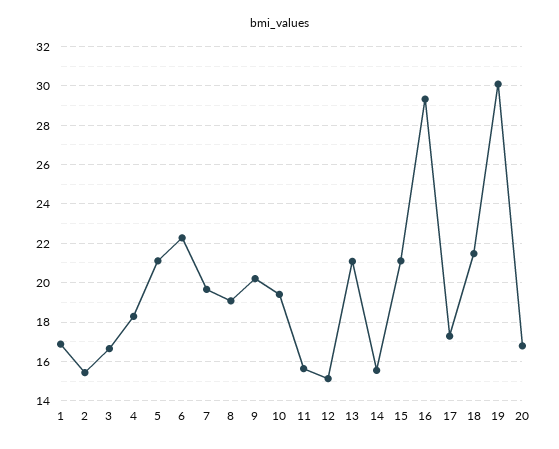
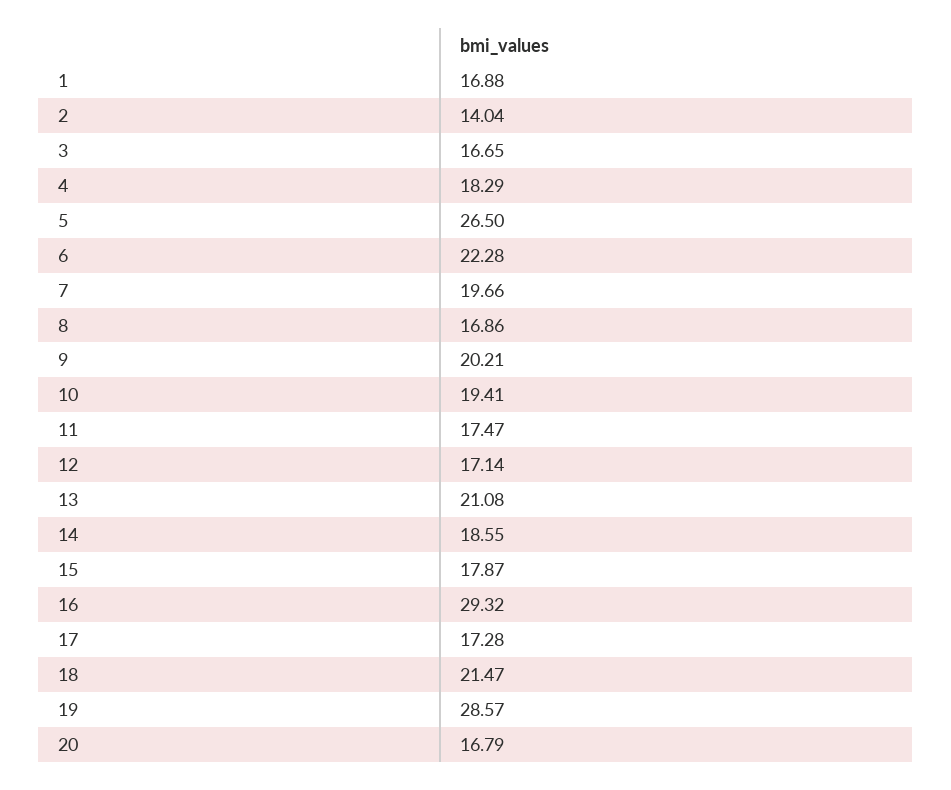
2: 15.5 -> 14.04
5: 21 -> 26.5
8: 19 -> 16.86
11: 15.5 -> 17.47
12: 15 -> 17.14
14: 15.5 -> 18.55
15: 21 -> 17.87
19: 30 -> 28.57

